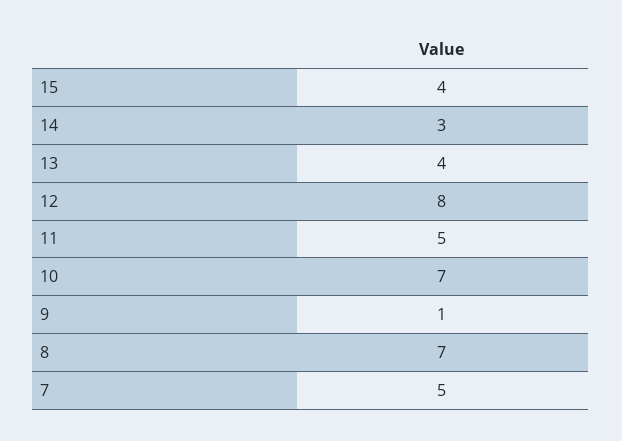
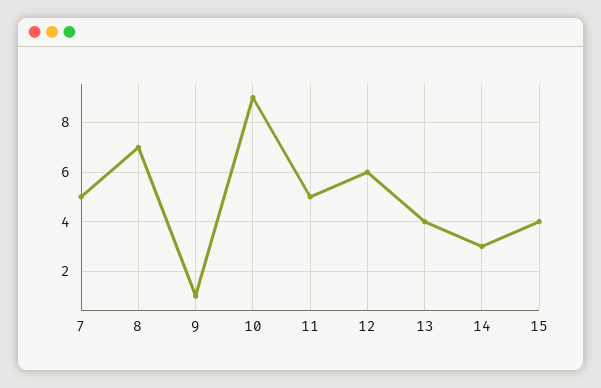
12: 8 -> 6
10: 7 -> 9

